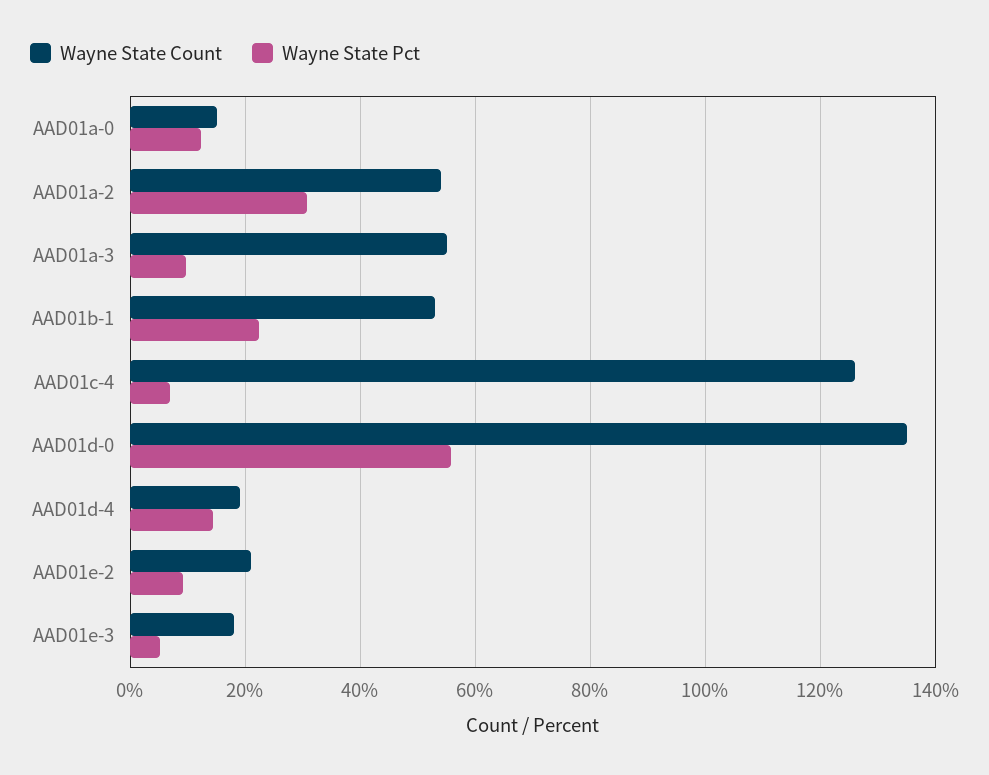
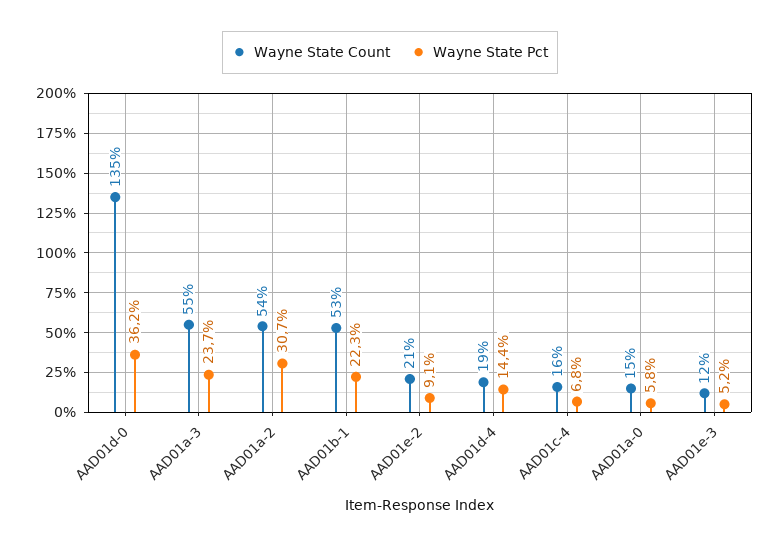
Wayne State Pct, AAD01a-0: 12 -> 5.8
Wayne State Pct, AAD01a-3: 10 -> 23.7
Wayne State Count, AAD01c-4: 126 -> 16
Wayne State Pct, AAD01d-0: 56 -> 36.2
Wayne State Count, AAD01e-3: 18 -> 12

